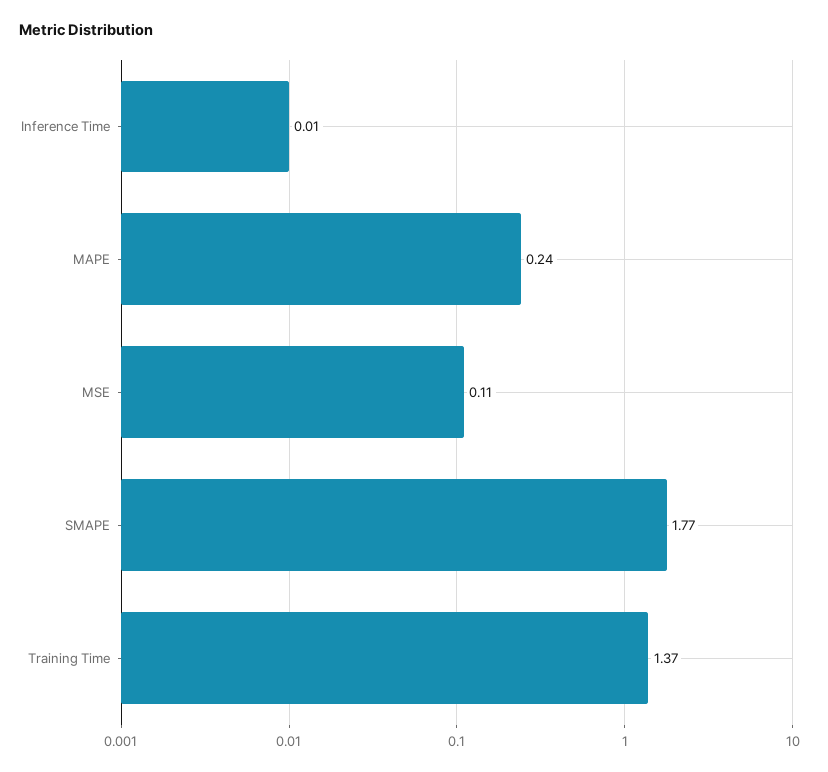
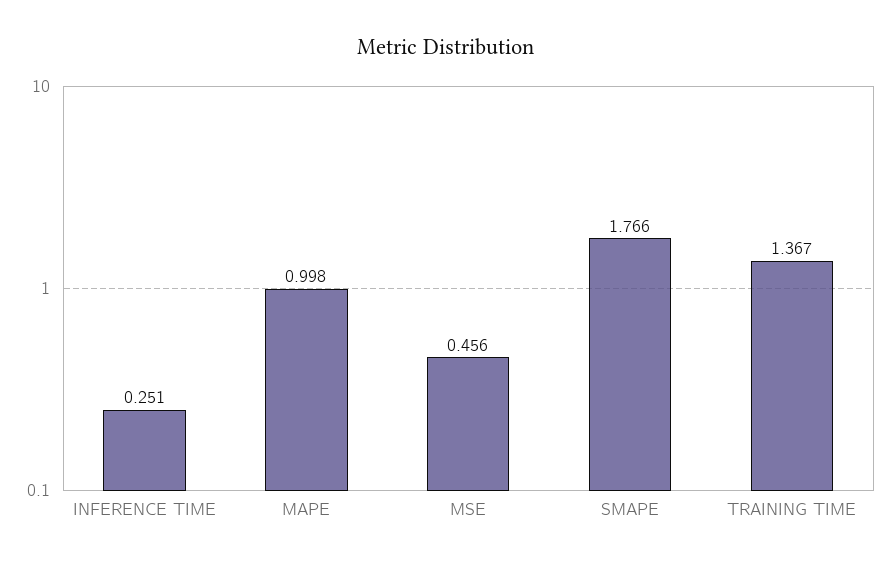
Inference Time: 0.01 -> 0.251
MAPE: 0.24 -> 0.998
MSE: 0.11 -> 0.456

